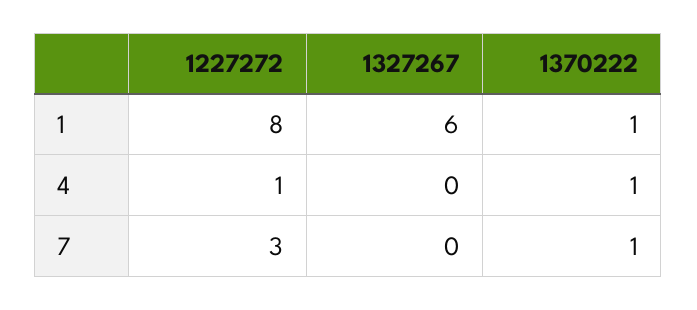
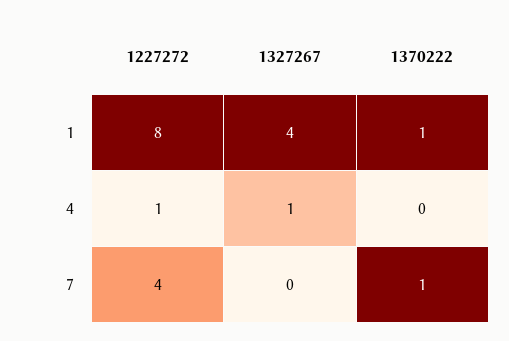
1327267, 1: 6 -> 4
1327267, 4: 0 -> 1
1370222, 4: 1 -> 0
1227272, 7: 3 -> 4

